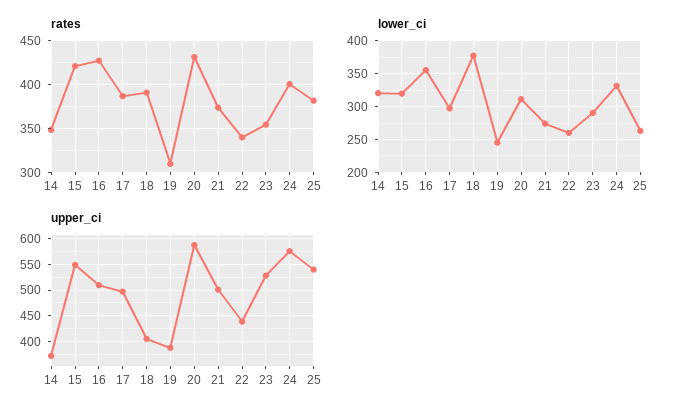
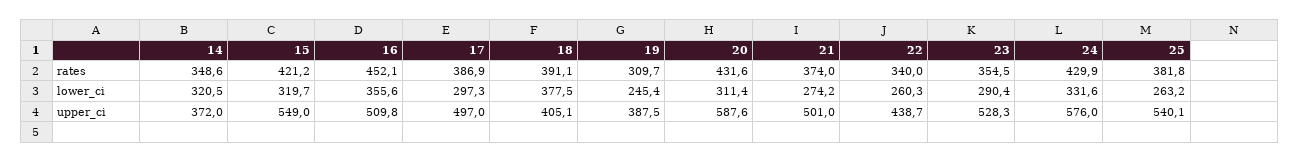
rates, 16: 430 -> 452.1
rates, 24: 400 -> 429.9

